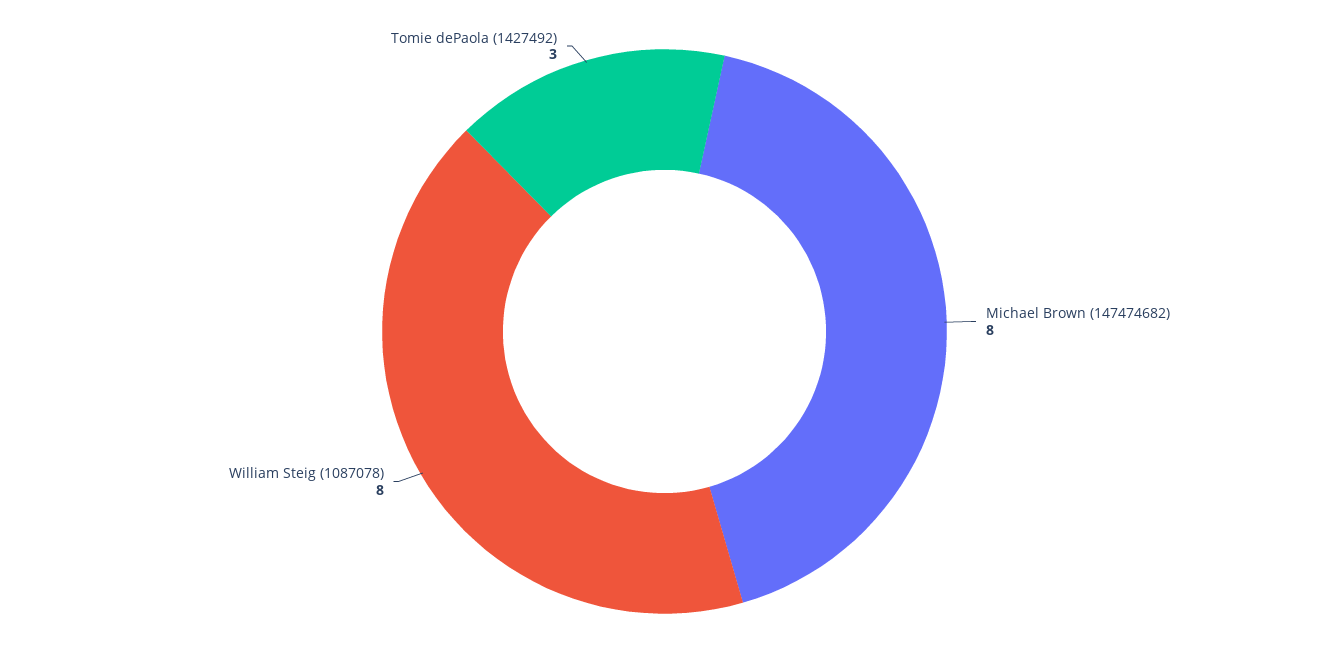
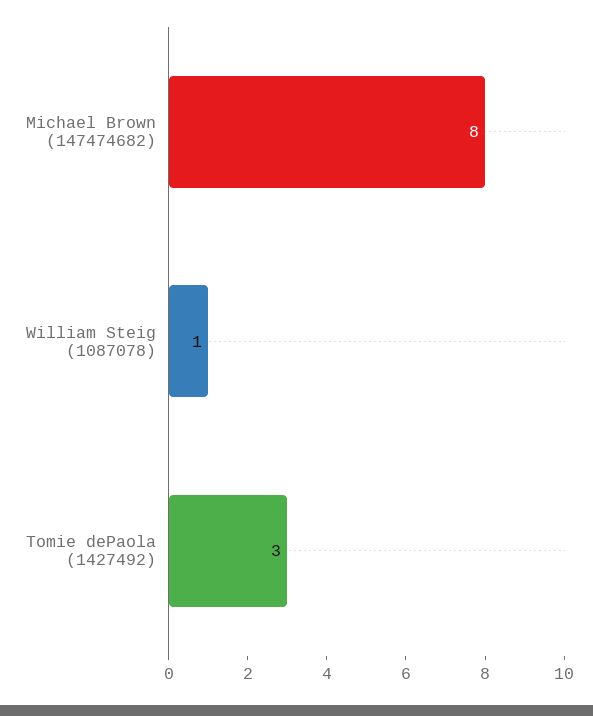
William Steig (1087078): 8 -> 1

